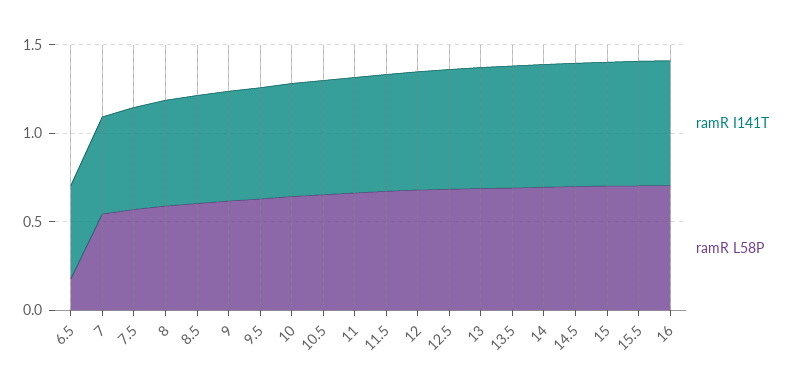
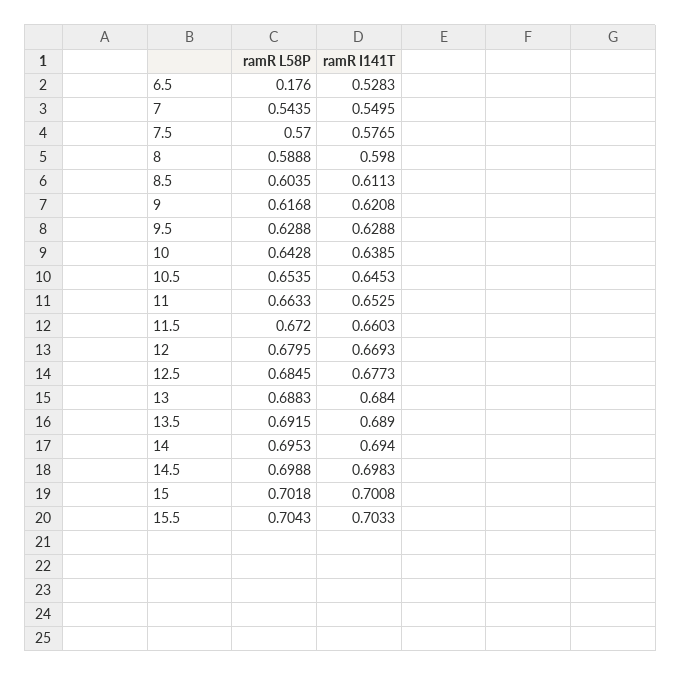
ramR I141T, 16: 0.7 -> none
ramR L58P, 16: 0.7 -> none

